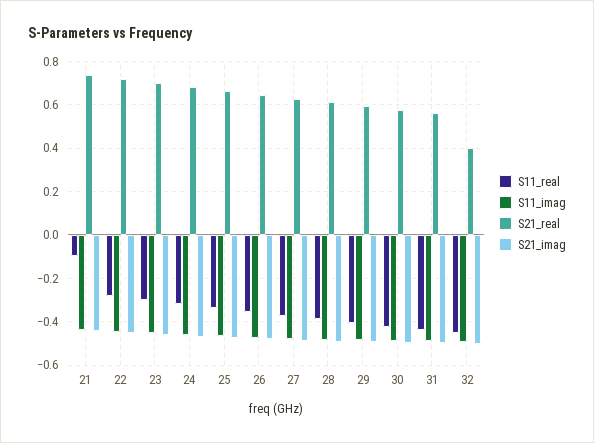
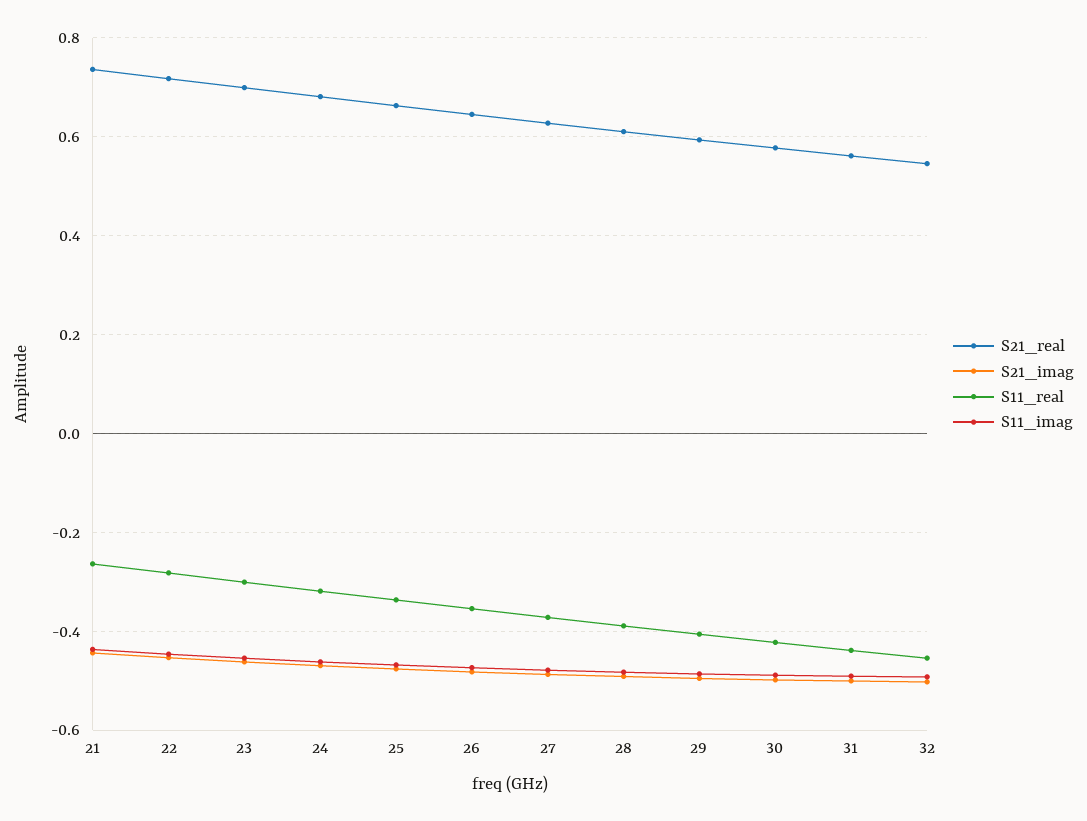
S11_real, 21: -0.1 -> -0.26
S21_real, 32: 0.4 -> 0.54

